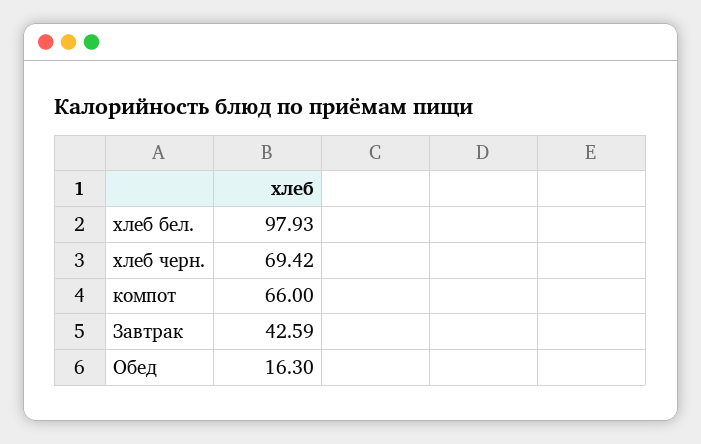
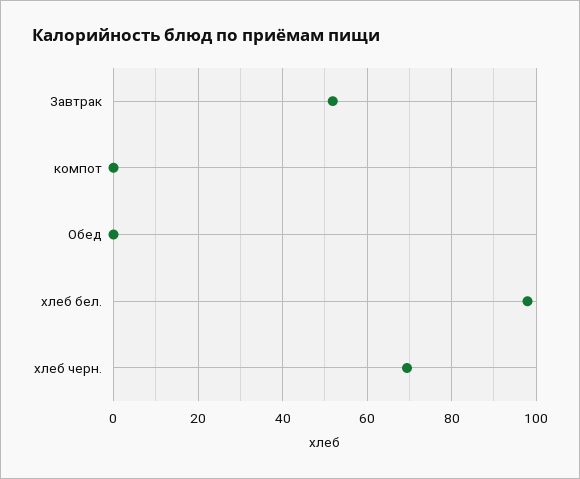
компот: 66 -> 0
Завтрак: 42.59 -> 52
Обед: 16.3 -> 0

